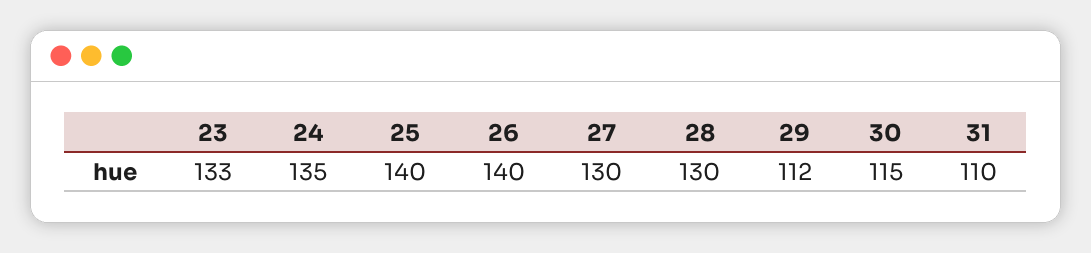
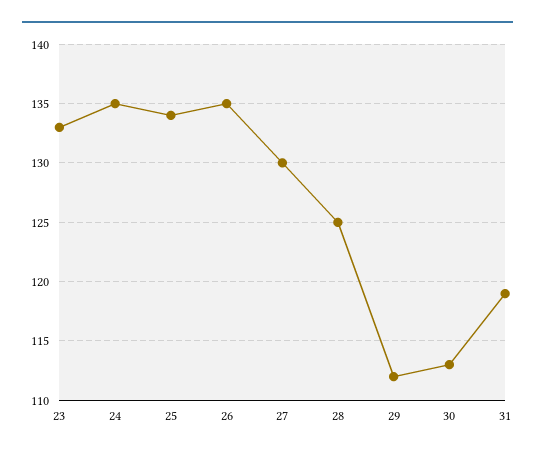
25: 140 -> 134
26: 140 -> 135
28: 130 -> 125
30: 115 -> 113
31: 110 -> 119

